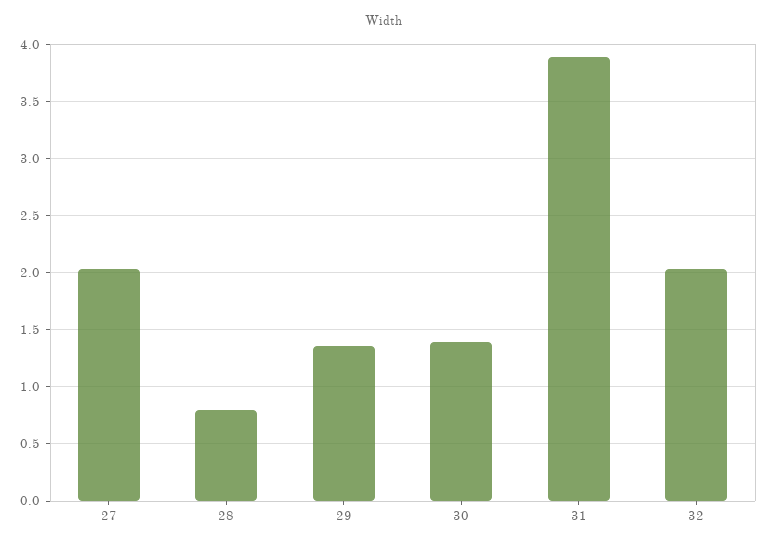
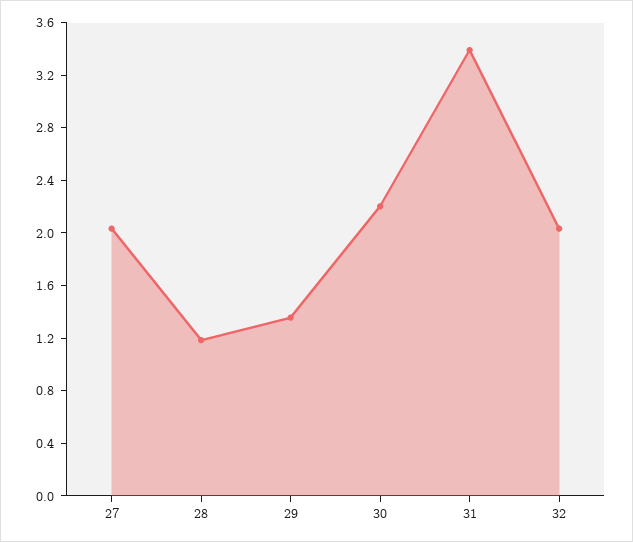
28: 0.8 -> 1.2
30: 1.4 -> 2.2
31: 3.9 -> 3.4

